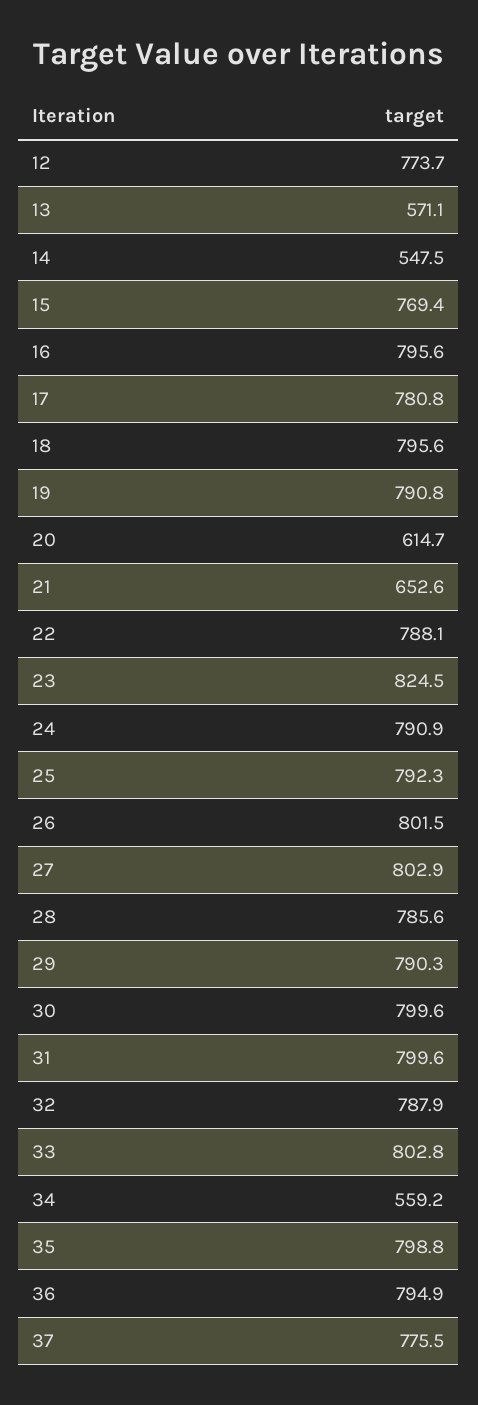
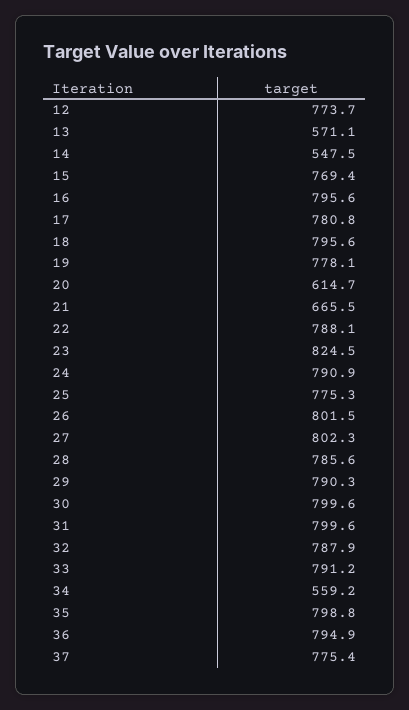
19: 790.8 -> 778.1
21: 652.6 -> 665.5
25: 792.3 -> 775.3
27: 802.9 -> 802.3
33: 802.8 -> 791.2
37: 775.5 -> 775.4

